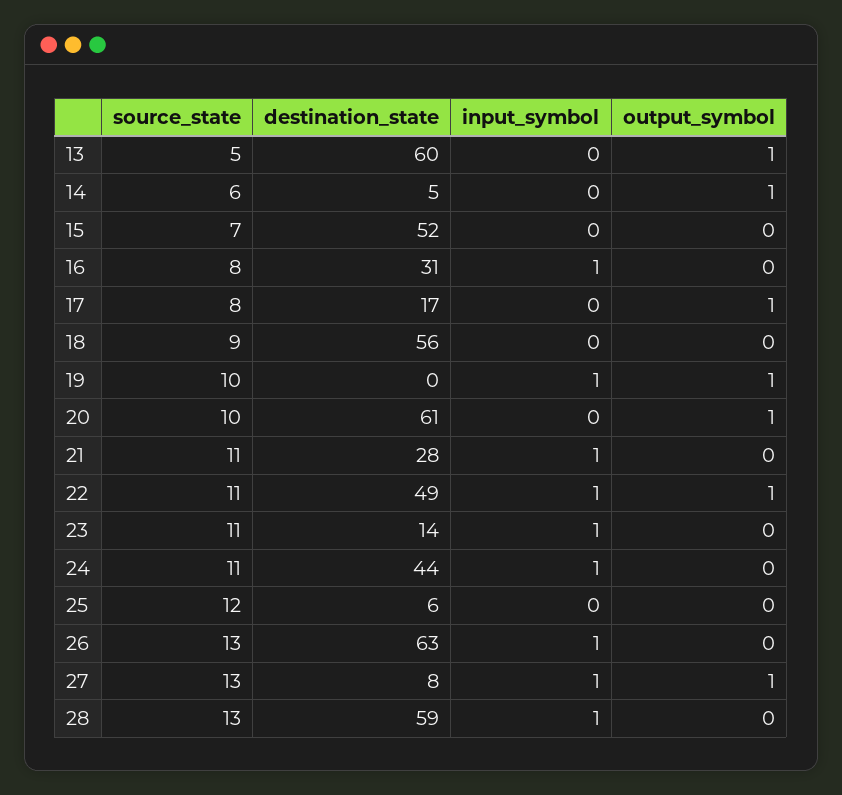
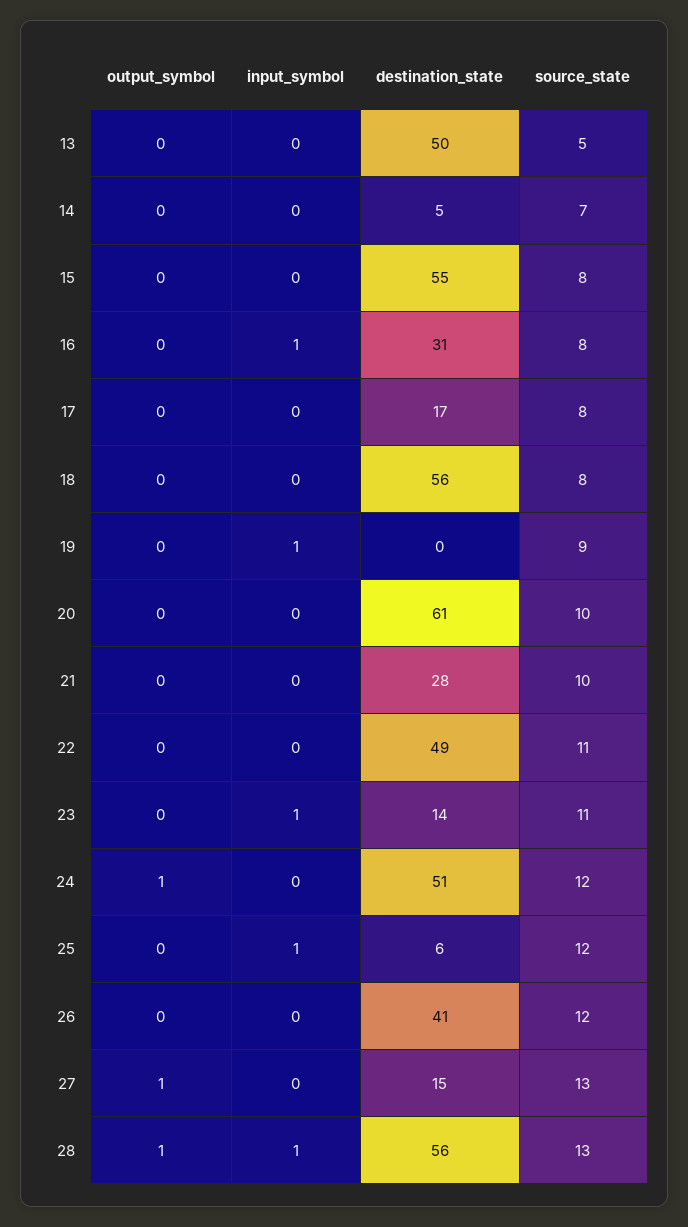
destination_state, 13: 60 -> 50
output_symbol, 13: 1 -> 0
source_state, 14: 6 -> 7
output_symbol, 14: 1 -> 0
source_state, 15: 7 -> 8
destination_state, 15: 52 -> 55
output_symbol, 17: 1 -> 0
source_state, 18: 9 -> 8
source_state, 19: 10 -> 9
output_symbol, 19: 1 -> 0
output_symbol, 20: 1 -> 0
source_state, 21: 11 -> 10
input_symbol, 21: 1 -> 0
input_symbol, 22: 1 -> 0
output_symbol, 22: 1 -> 0
source_state, 24: 11 -> 12
destination_state, 24: 44 -> 51
input_symbol, 24: 1 -> 0
output_symbol, 24: 0 -> 1
input_symbol, 25: 0 -> 1
source_state, 26: 13 -> 12
destination_state, 26: 63 -> 41
input_symbol, 26: 1 -> 0
destination_state, 27: 8 -> 15
input_symbol, 27: 1 -> 0
destination_state, 28: 59 -> 56
output_symbol, 28: 0 -> 1

